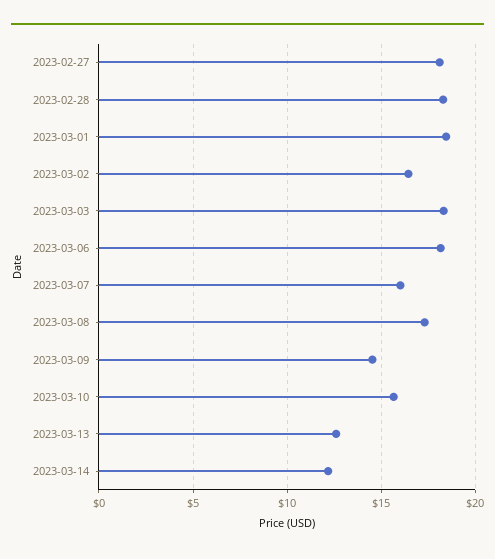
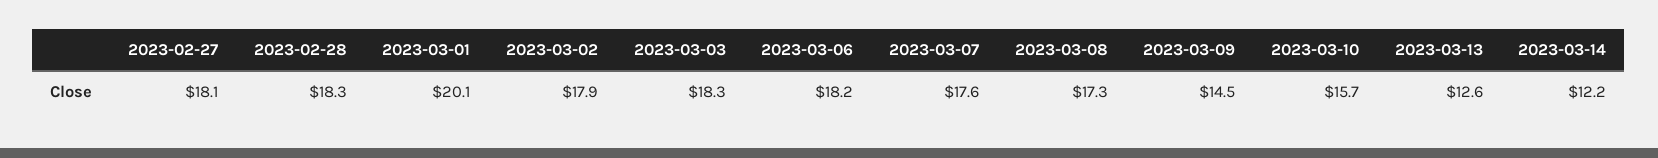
2023-03-01: 18.5 -> 20.1
2023-03-02: 16.5 -> 17.9
2023-03-07: 16 -> 17.6

